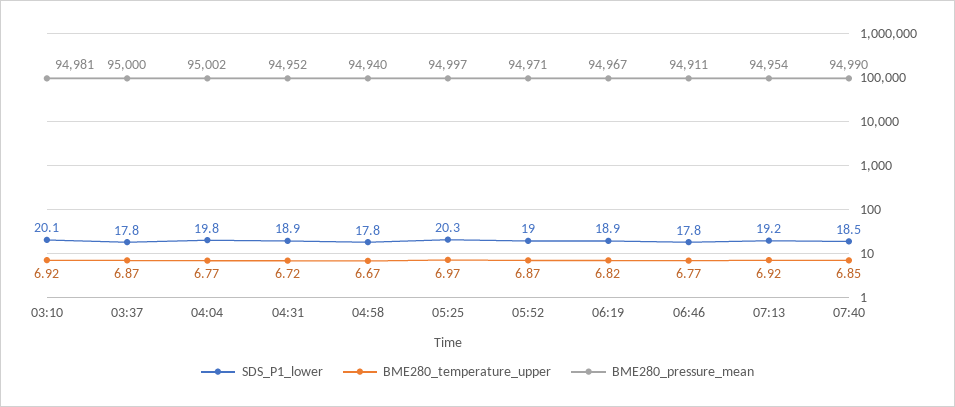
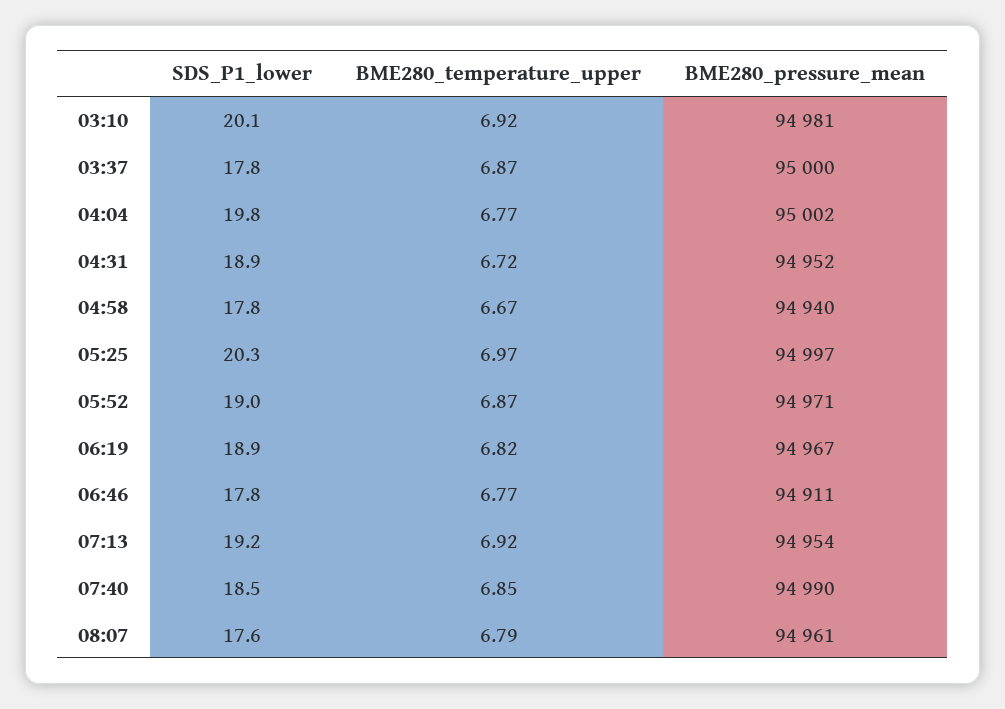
SDS_P1_lower, 08:07: none -> 17.6
BME280_temperature_upper, 08:07: none -> 6.79
BME280_pressure_mean, 08:07: none -> 94961

